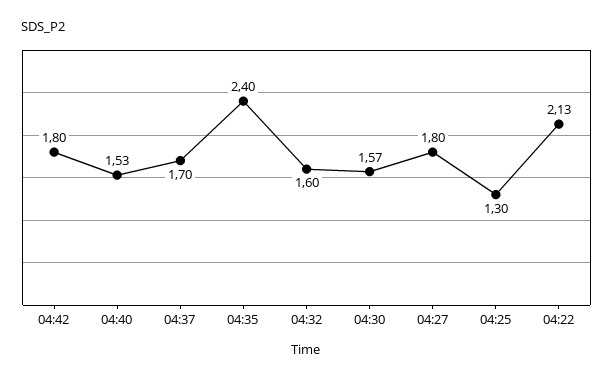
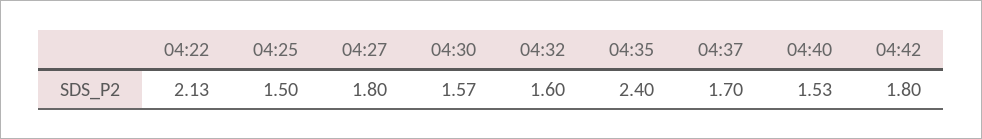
04:25: 1.3 -> 1.5

